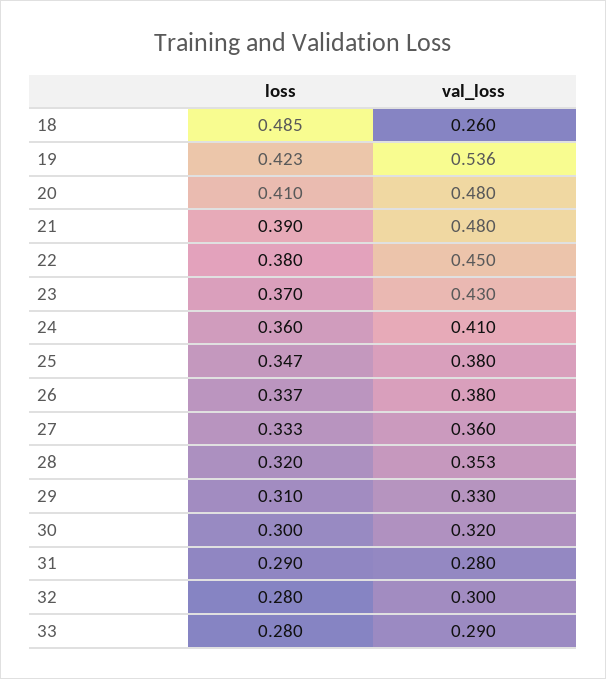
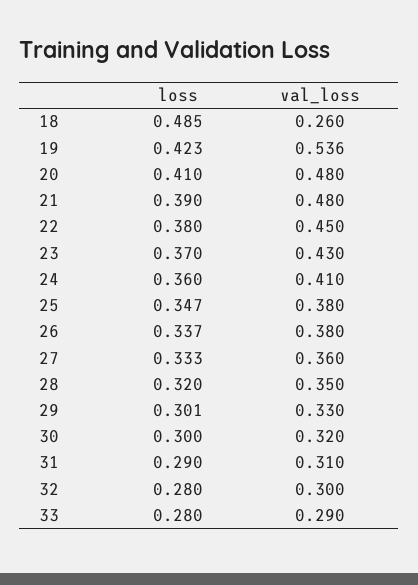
val_loss, 28: 0.353 -> 0.35
loss, 29: 0.31 -> 0.301
val_loss, 31: 0.28 -> 0.31

